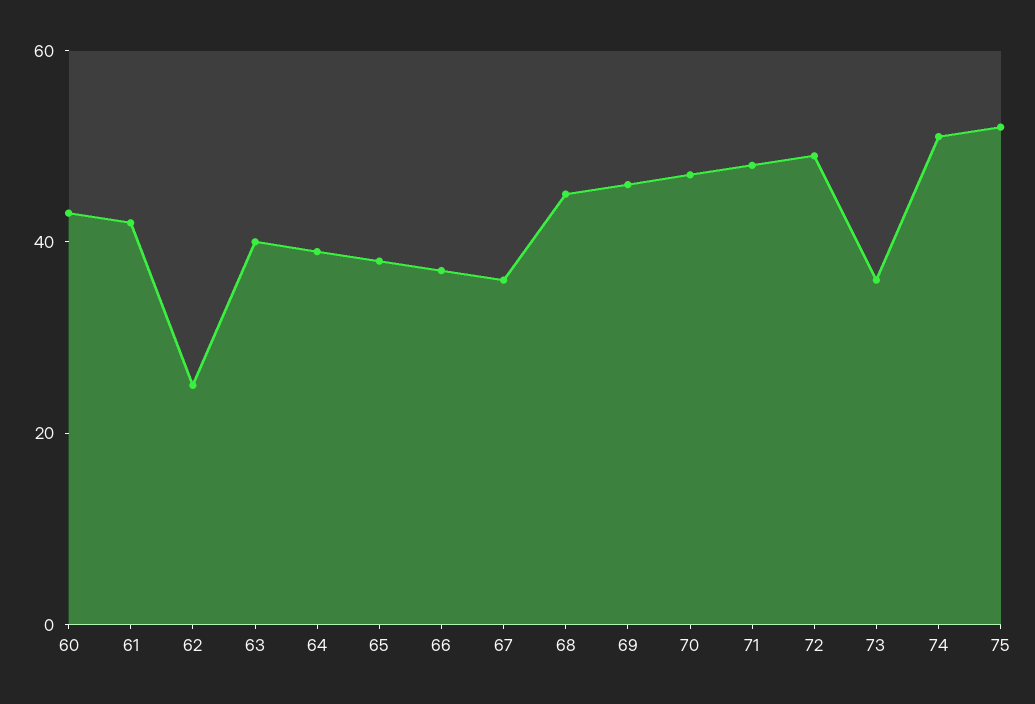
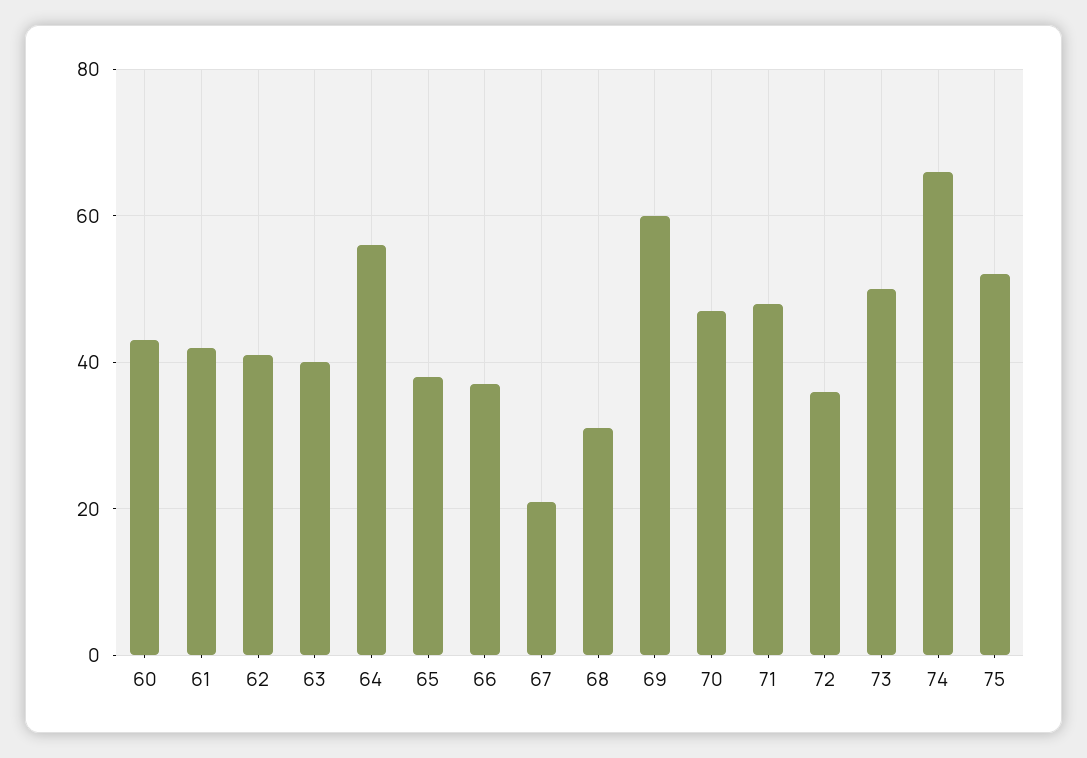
62: 25 -> 40
64: 40 -> 55
67: 35 -> 20
68: 45 -> 30
69: 45 -> 60
72: 50 -> 35
73: 35 -> 50
74: 50 -> 65

